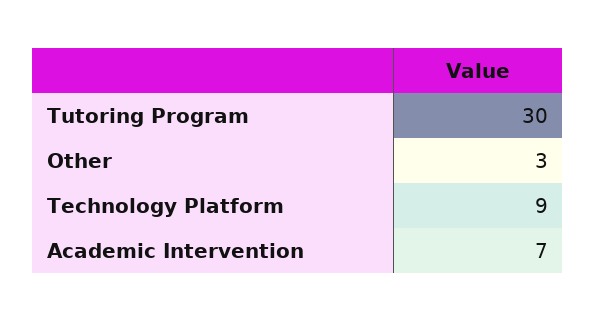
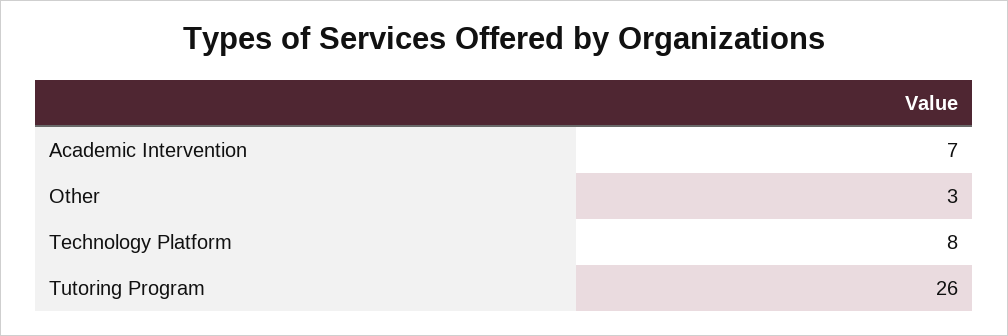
Tutoring Program: 30 -> 26
Technology Platform: 9 -> 8

